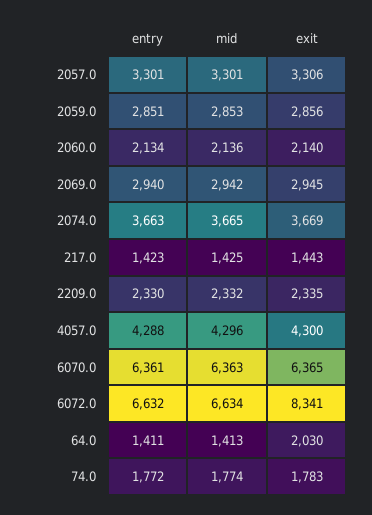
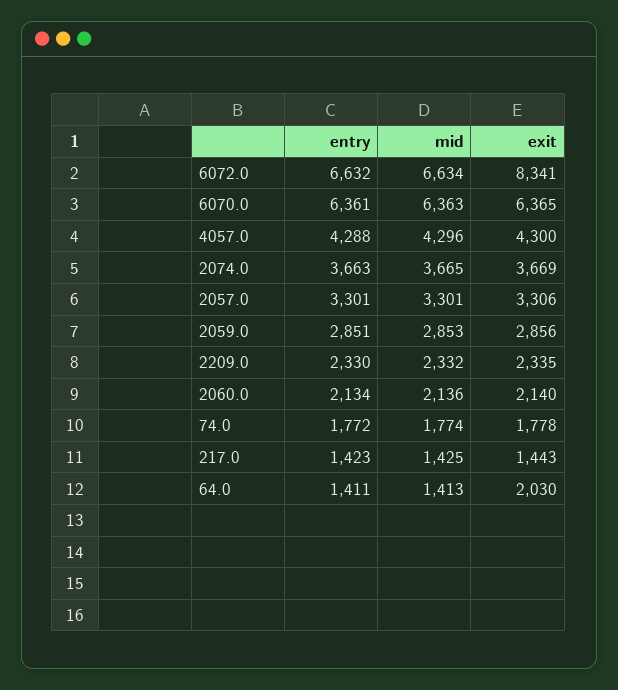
entry, 2069.0: 2940 -> none
mid, 2069.0: 2942 -> none
exit, 2069.0: 2945 -> none
exit, 74.0: 1783 -> 1778

